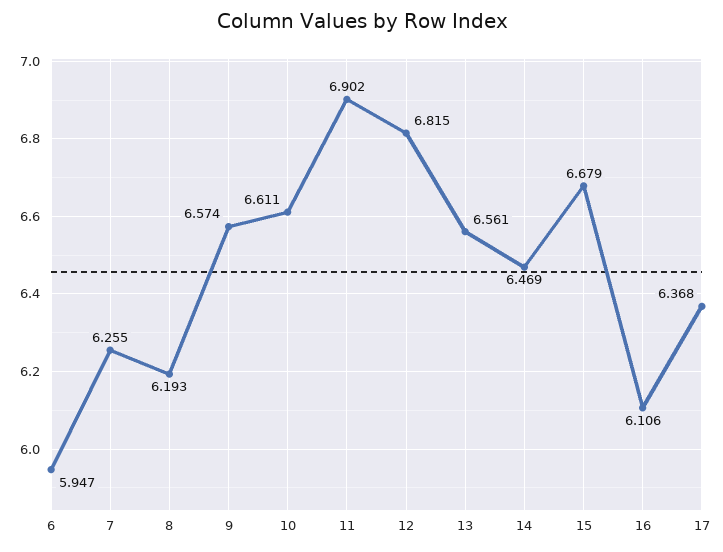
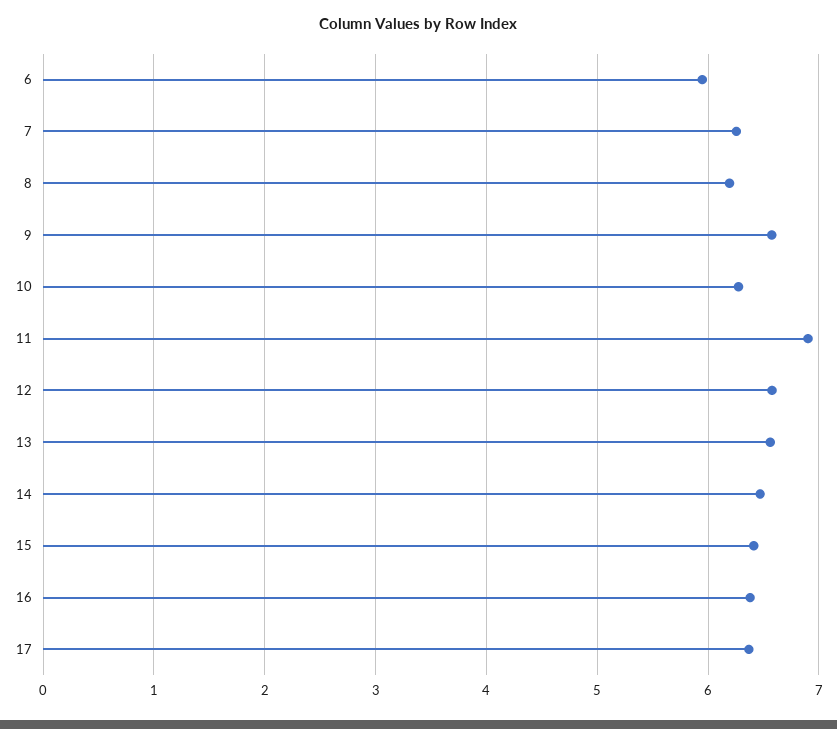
10: 6.611 -> 6.3
12: 6.815 -> 6.6
15: 6.679 -> 6.4
16: 6.106 -> 6.4

